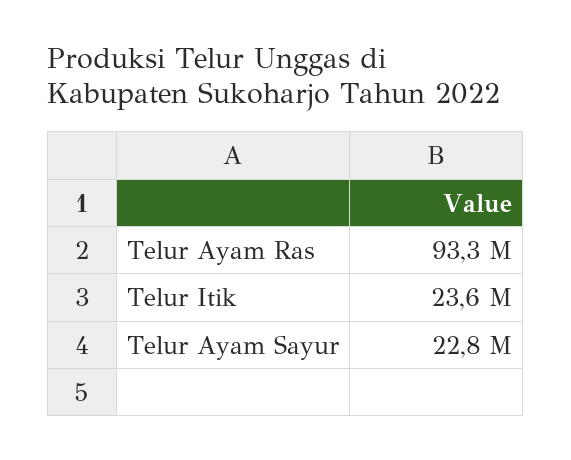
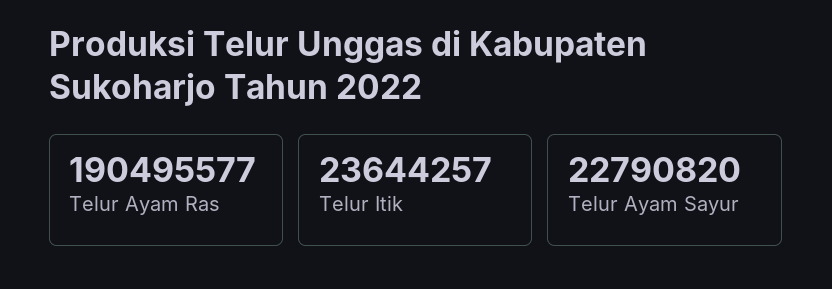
Telur Ayam Ras: 93300000 -> 190495577

